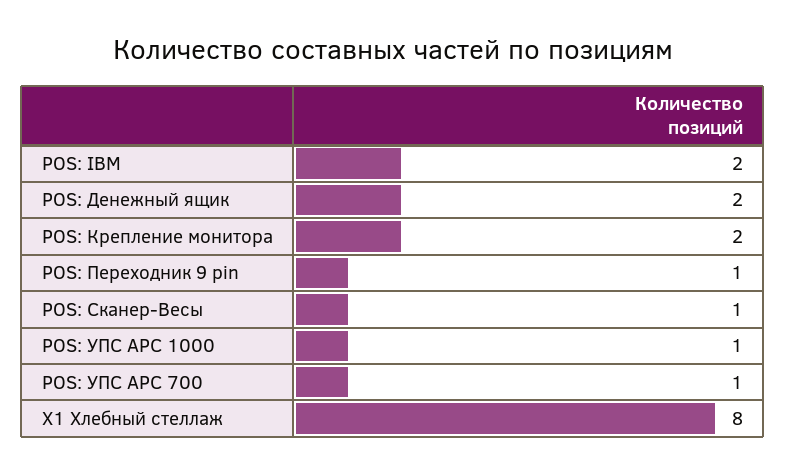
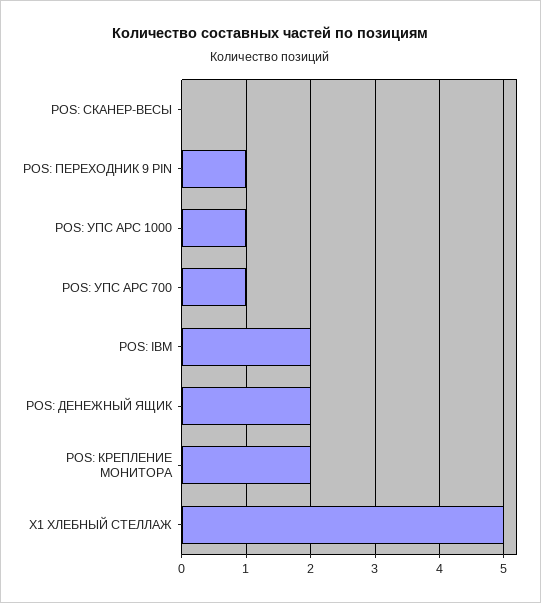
POS: Сканер-Весы: 1 -> 0
X1 Хлебный стеллаж: 8 -> 5

